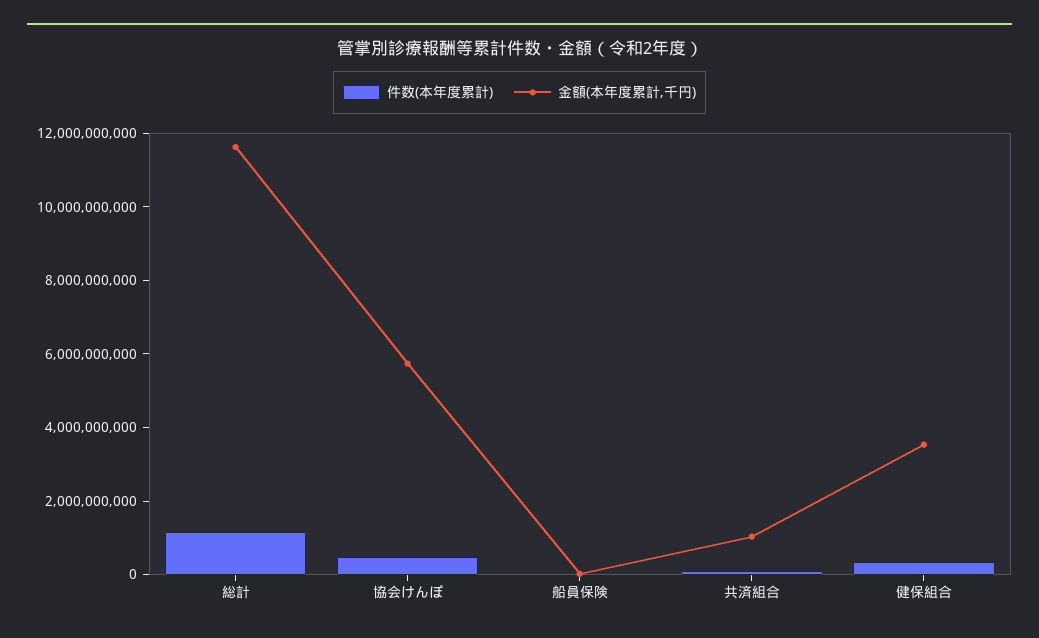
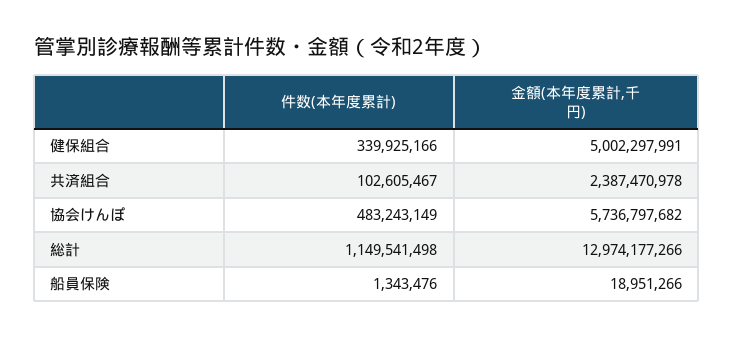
金額(本年度累計,千円), 総計: 11500000000 -> 12974177266
金額(本年度累計,千円), 共済組合: 1000000000 -> 2387470978
金額(本年度累計,千円), 健保組合: 3500000000 -> 5002297991

